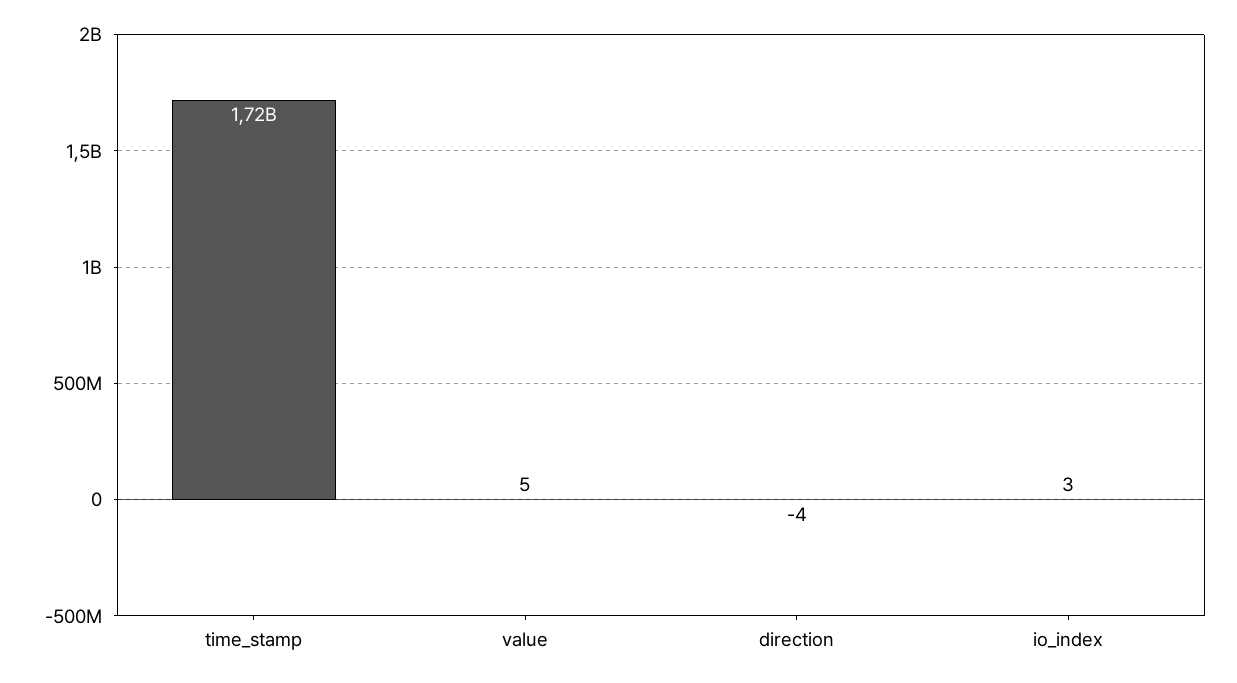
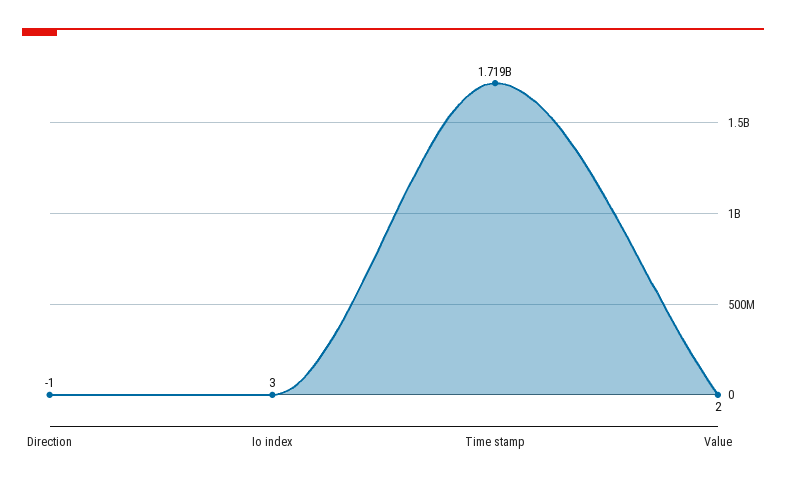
value: 5 -> 2
direction: -4 -> -1

